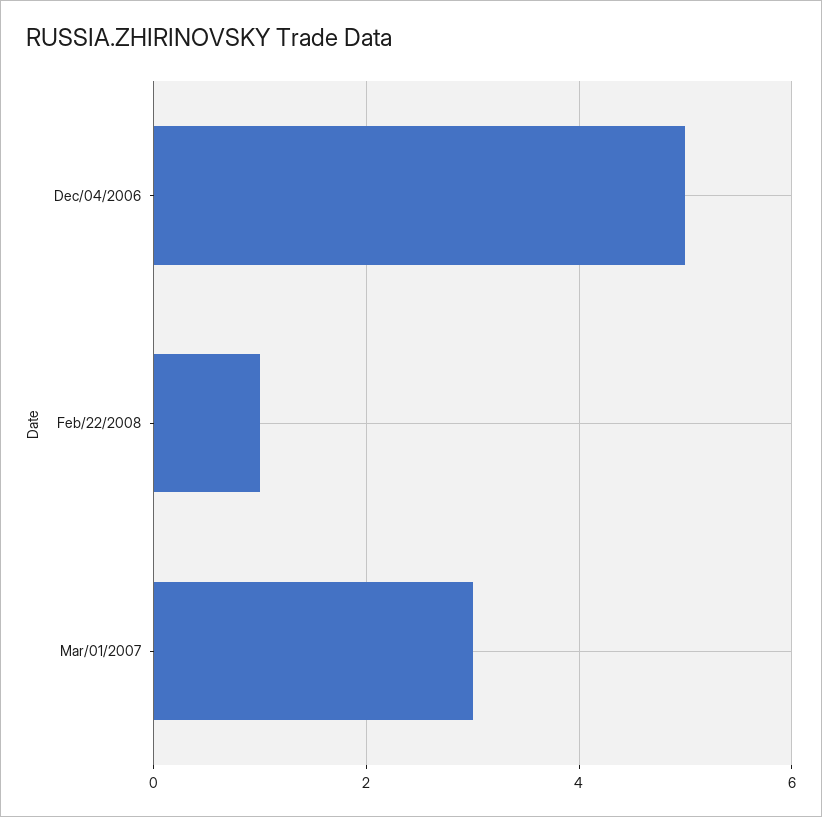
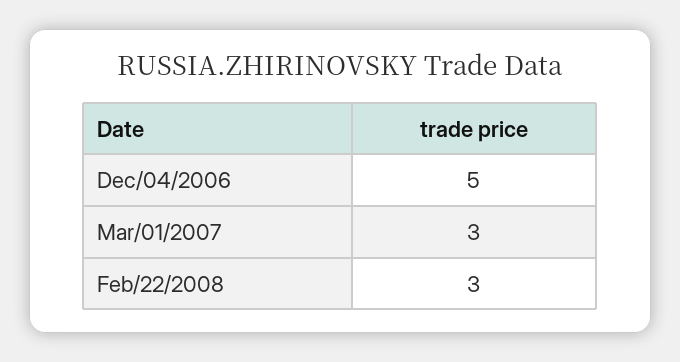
Feb/22/2008: 1 -> 3

